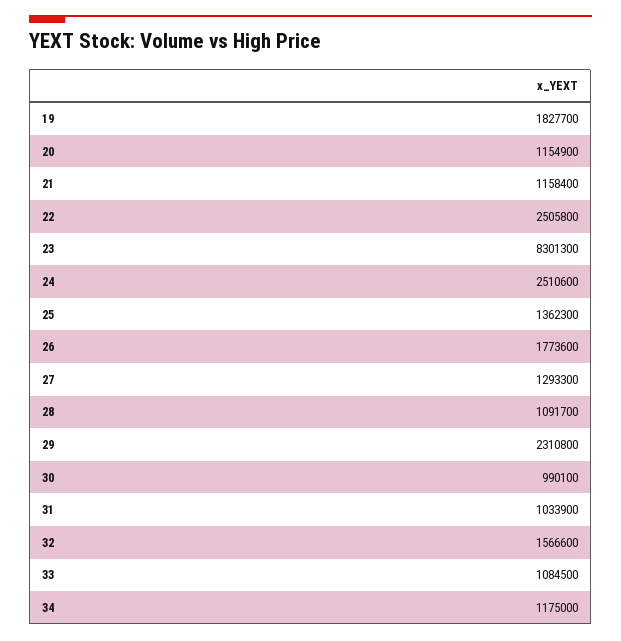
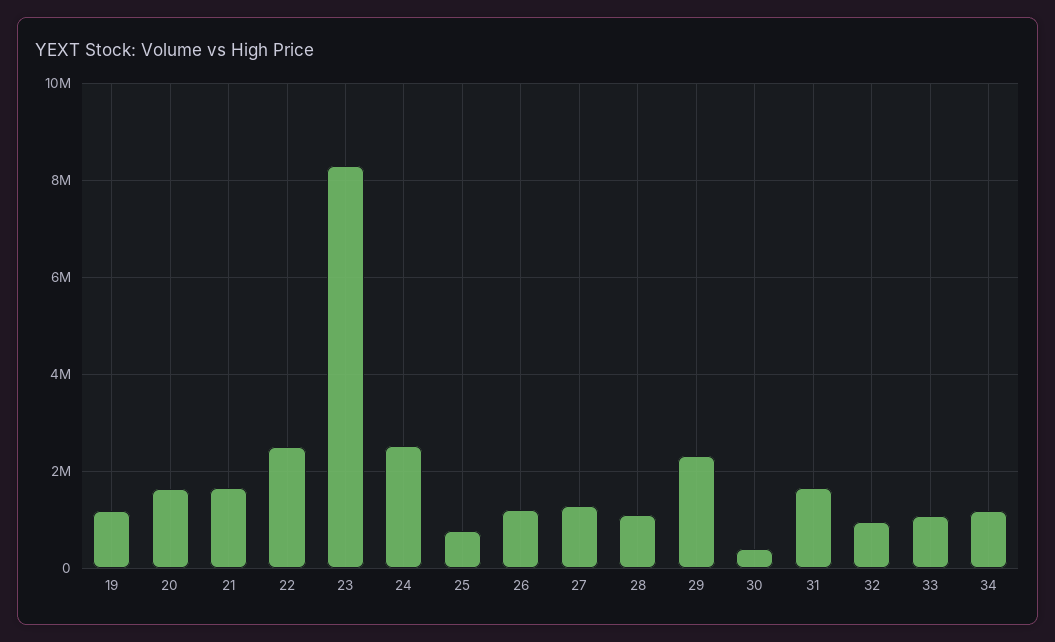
19: 1827700 -> 1200000
20: 1154900 -> 1600000
21: 1158400 -> 1600000
25: 1362300 -> 800000
26: 1773600 -> 1200000
30: 990100 -> 400000
31: 1033900 -> 1600000
32: 1566600 -> 1000000

